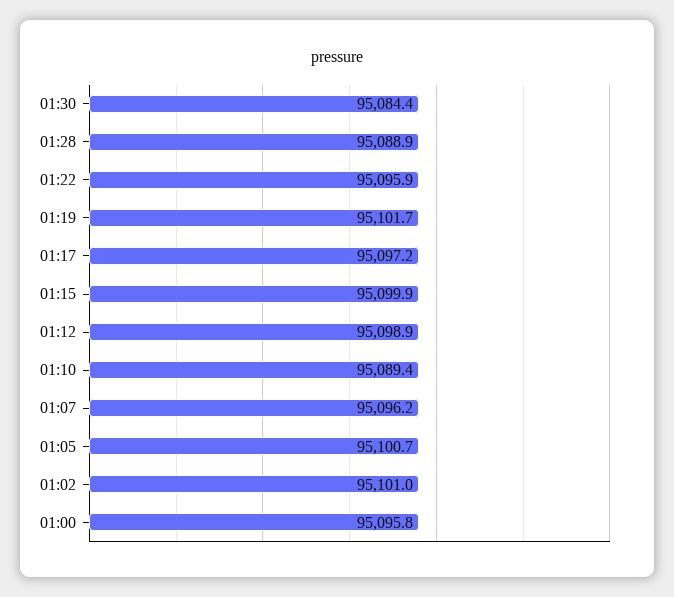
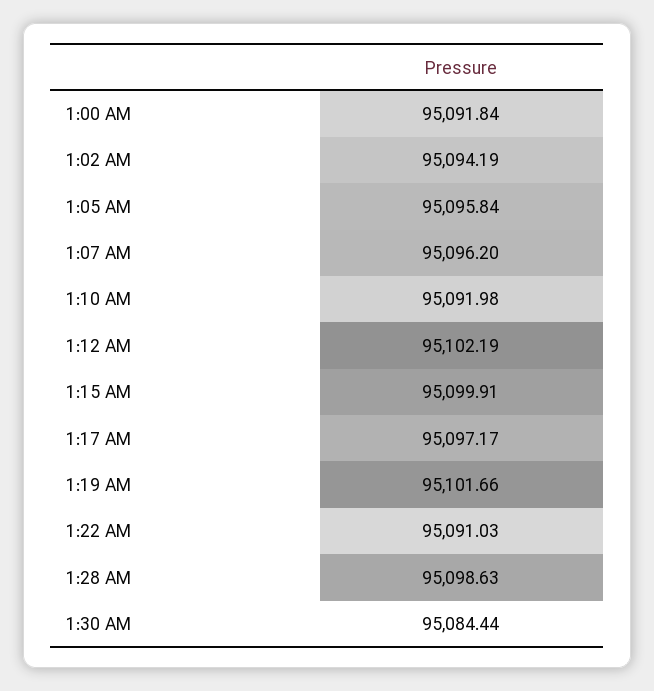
01:28: 95088.9 -> 95098.63
01:22: 95095.9 -> 95091.03
01:12: 95098.9 -> 95102.19
01:10: 95089.4 -> 95091.98
01:05: 95100.7 -> 95095.84
01:02: 95101 -> 95094.19
01:00: 95095.8 -> 95091.84

